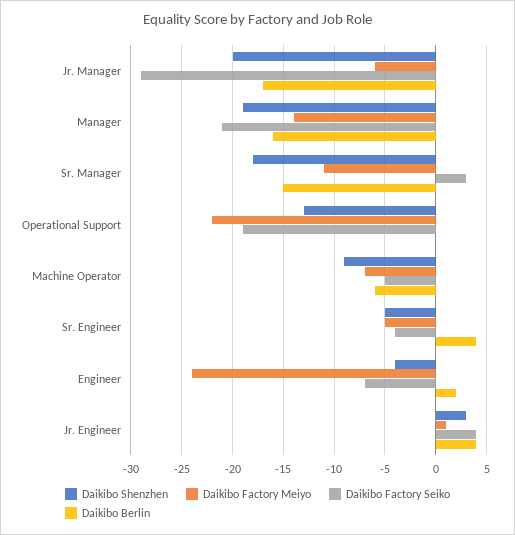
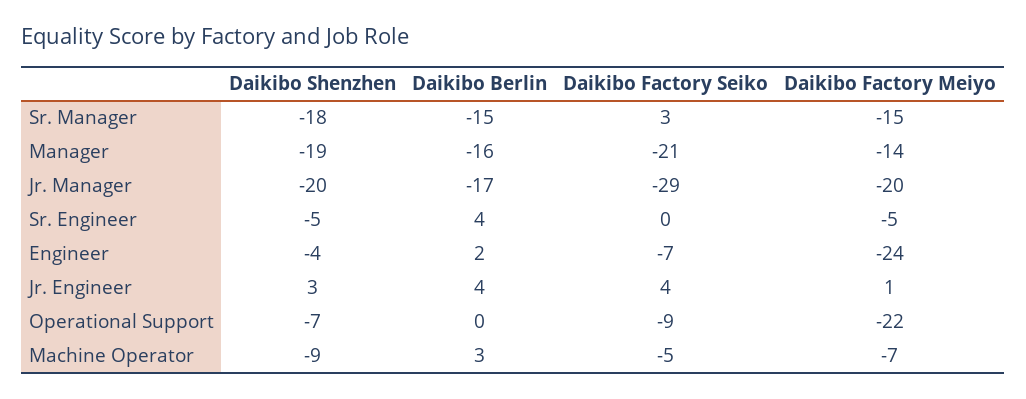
Daikibo Factory Meiyo, Jr. Manager: -6 -> -20
Daikibo Factory Meiyo, Sr. Manager: -11 -> -15
Daikibo Shenzhen, Operational Support: -13 -> -7
Daikibo Factory Seiko, Operational Support: -19 -> -9
Daikibo Berlin, Machine Operator: -6 -> 3
Daikibo Factory Seiko, Sr. Engineer: -4 -> 0

